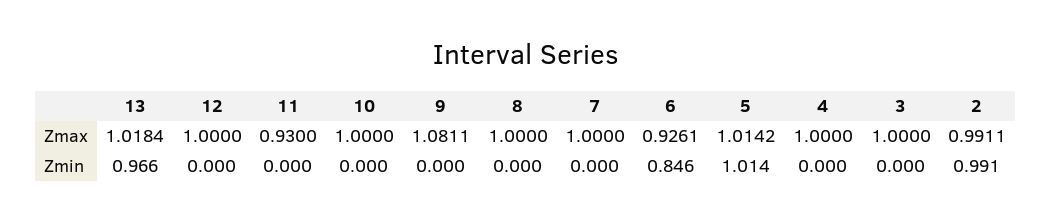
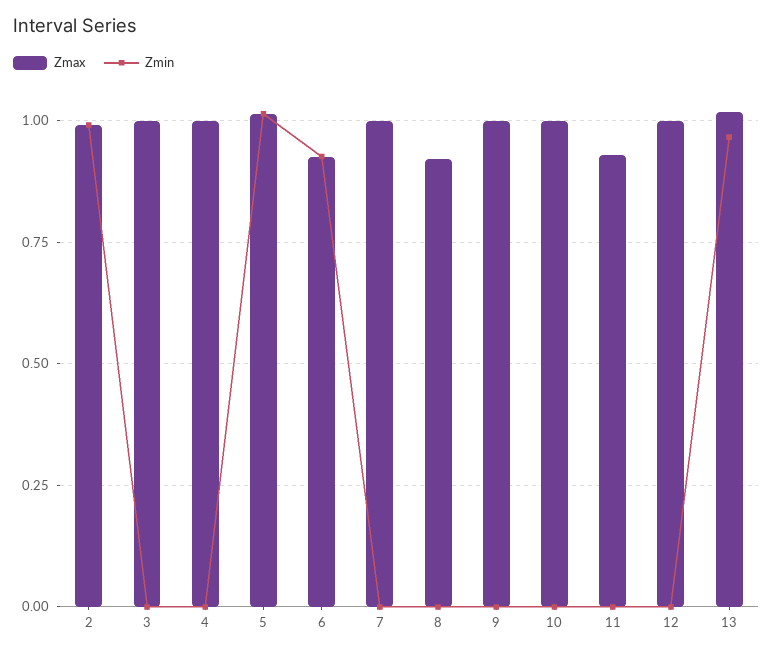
Zmax, 9: 1.0811 -> 1
Zmax, 8: 1 -> 0.925
Zmin, 6: 0.846 -> 0.925

